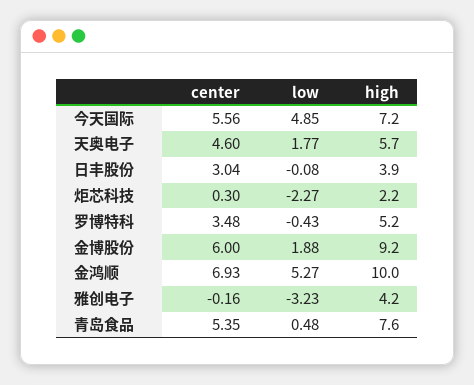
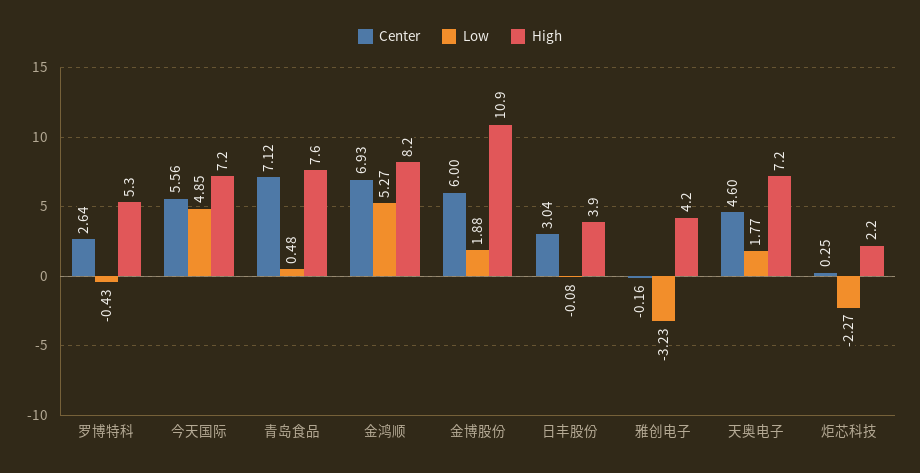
high, 天奥电子: 5.7 -> 7.2
center, 炬芯科技: 0.3 -> 0.25
center, 罗博特科: 3.48 -> 2.64
high, 罗博特科: 5.2 -> 5.3
high, 金博股份: 9.2 -> 10.9
high, 金鸿顺: 10 -> 8.2
center, 青岛食品: 5.35 -> 7.12

